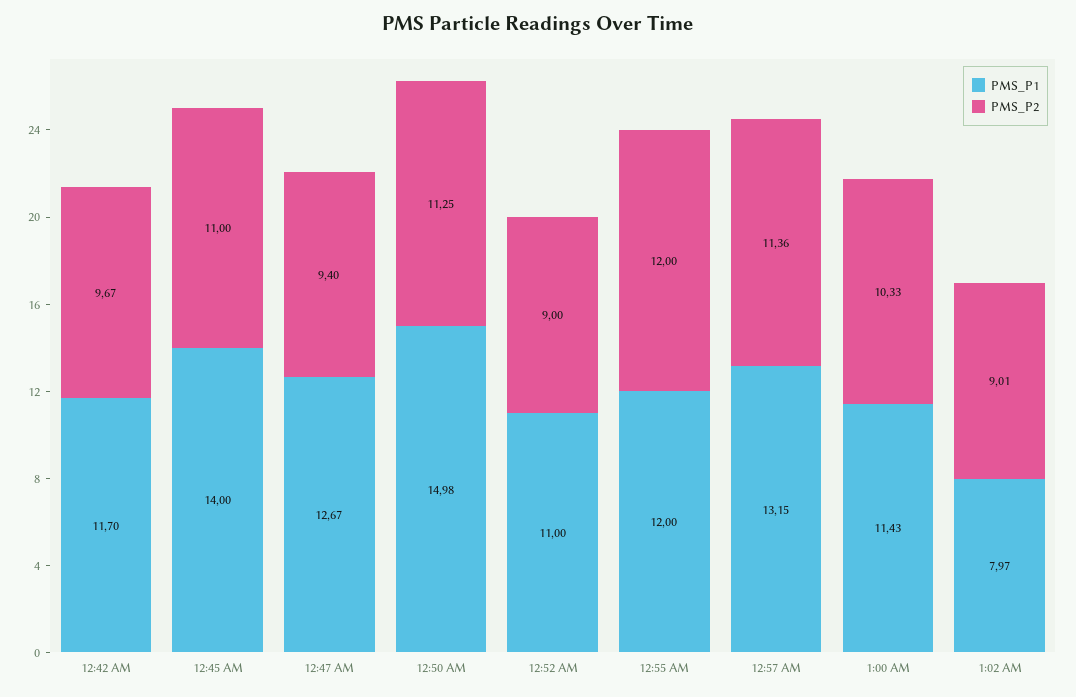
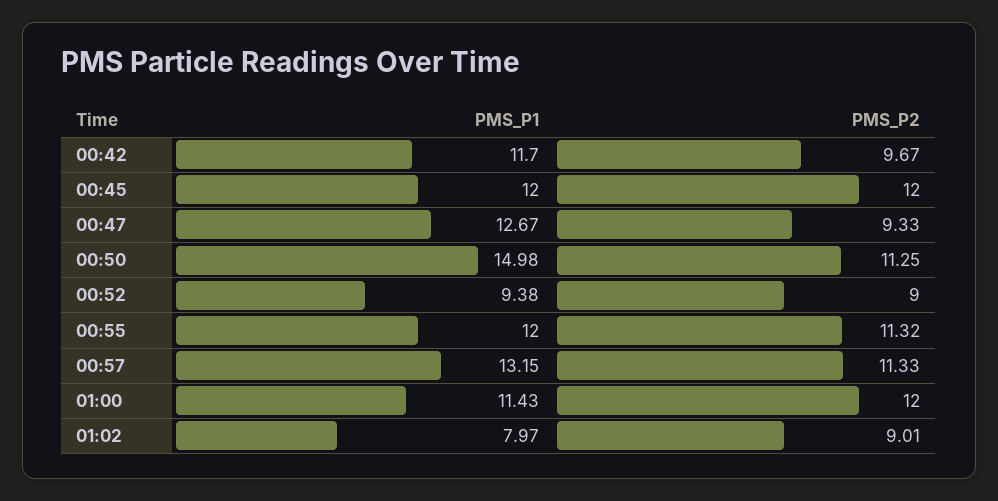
PMS_P1, 12:45 AM: 14 -> 12
PMS_P2, 12:45 AM: 11 -> 12
PMS_P2, 12:47 AM: 9.4 -> 9.33
PMS_P1, 12:52 AM: 11 -> 9.38
PMS_P2, 12:55 AM: 12 -> 11.32
PMS_P2, 12:57 AM: 11.36 -> 11.33
PMS_P2, 1:00 AM: 10.33 -> 12

